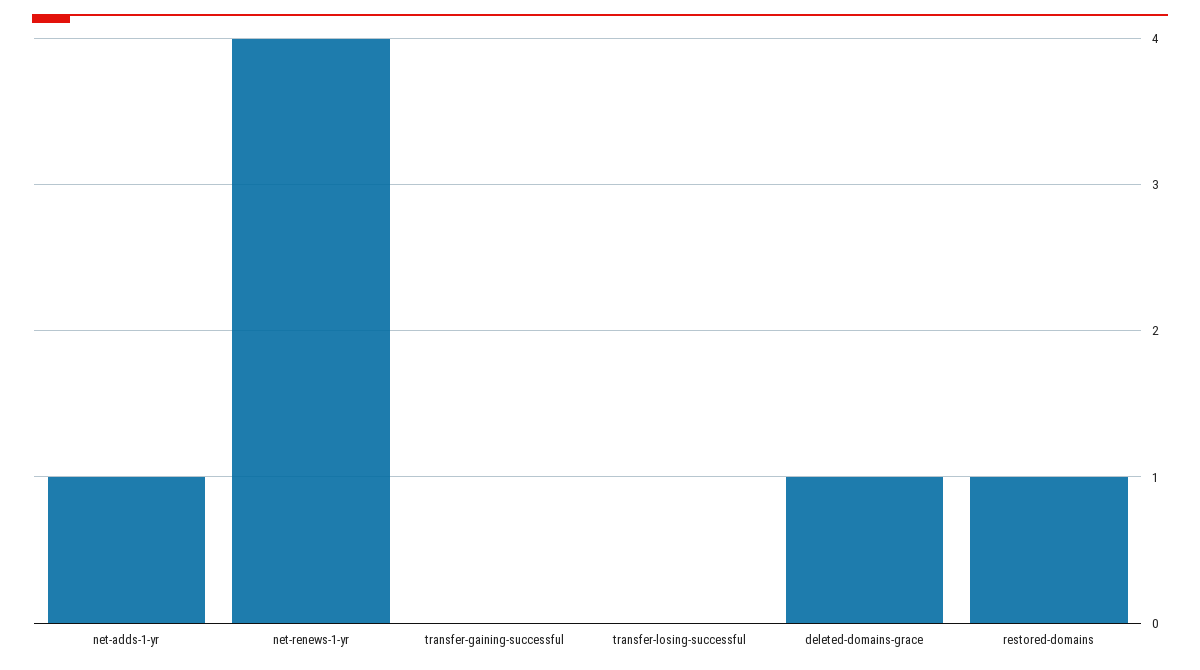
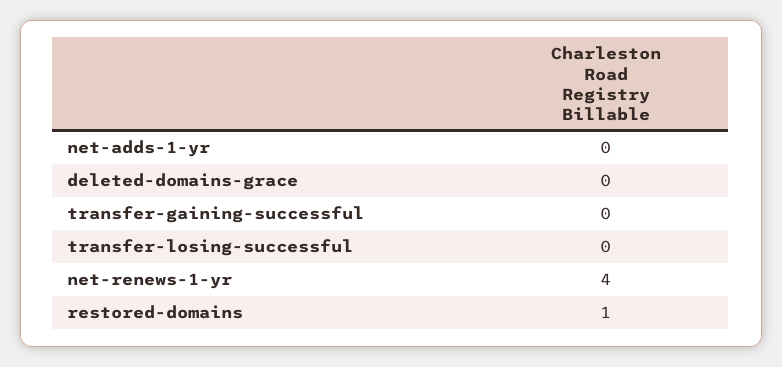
net-adds-1-yr: 1 -> 0
deleted-domains-grace: 1 -> 0

